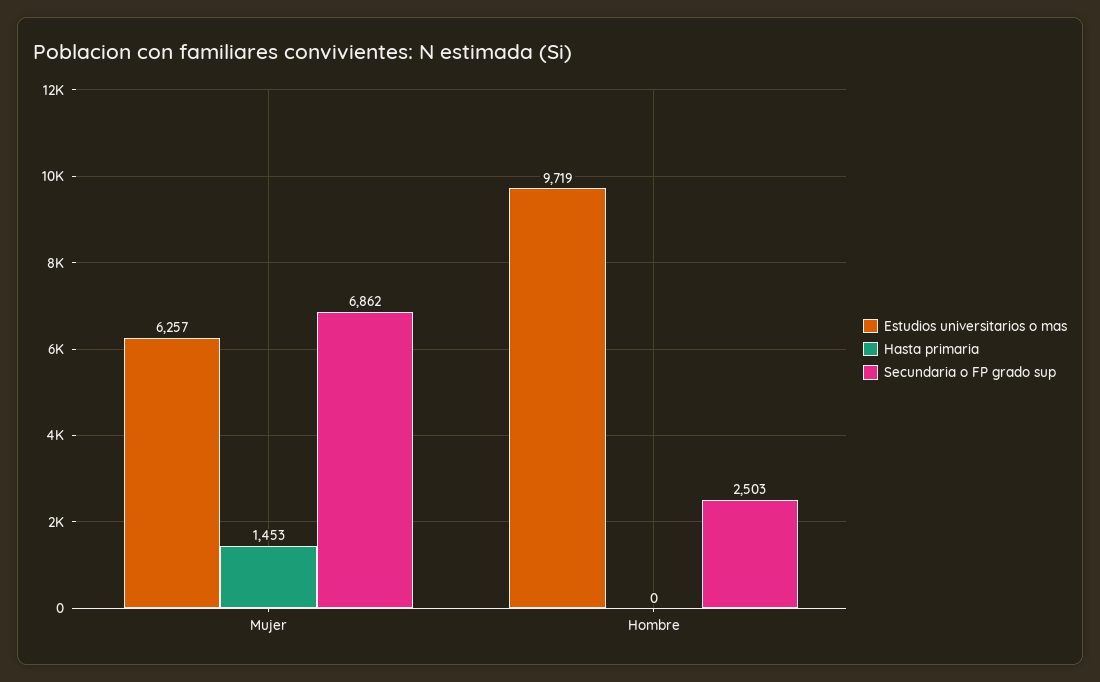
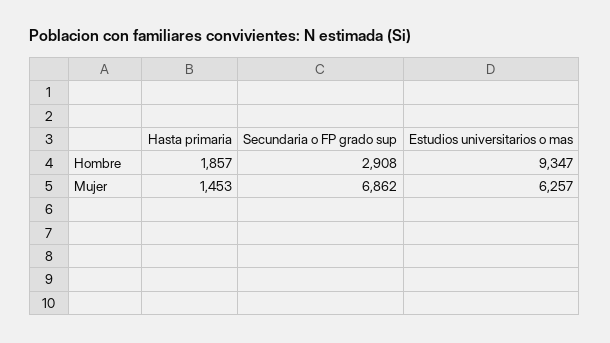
Estudios universitarios o mas, Hombre: 9719 -> 9347
Hasta primaria, Hombre: 0 -> 1857
Secundaria o FP grado sup, Hombre: 2503 -> 2908

